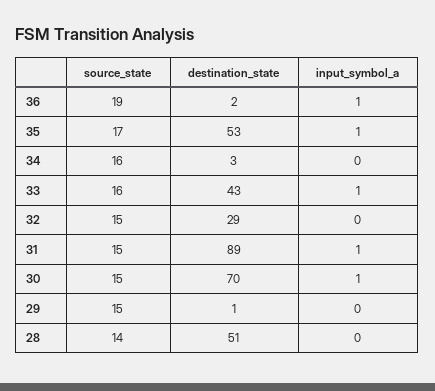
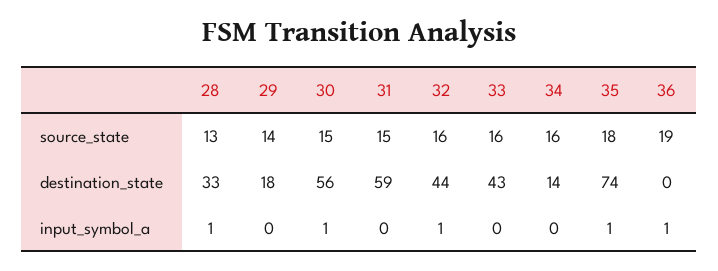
destination_state, 36: 2 -> 0
source_state, 35: 17 -> 18
destination_state, 35: 53 -> 74
destination_state, 34: 3 -> 14
input_symbol_a, 33: 1 -> 0
source_state, 32: 15 -> 16
destination_state, 32: 29 -> 44
input_symbol_a, 32: 0 -> 1
destination_state, 31: 89 -> 59
input_symbol_a, 31: 1 -> 0
destination_state, 30: 70 -> 56
source_state, 29: 15 -> 14
destination_state, 29: 1 -> 18
source_state, 28: 14 -> 13
destination_state, 28: 51 -> 33
input_symbol_a, 28: 0 -> 1

